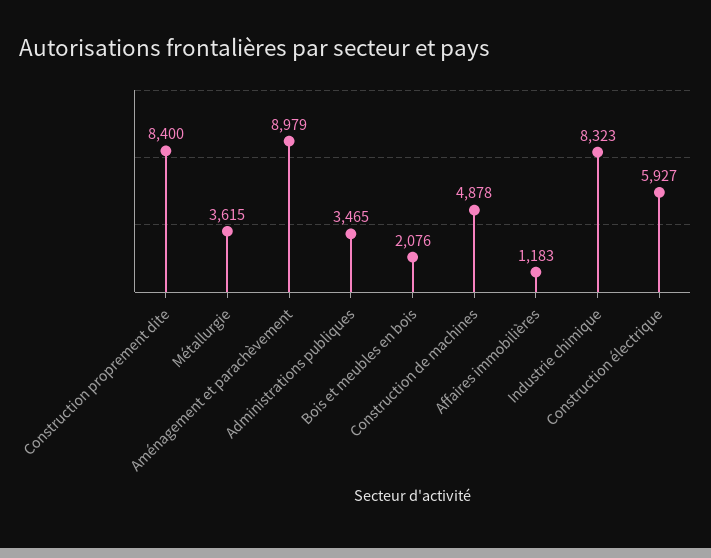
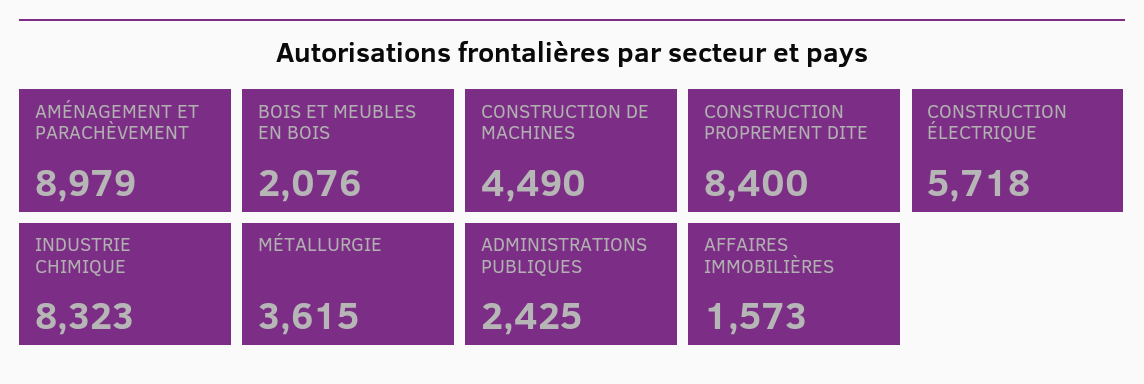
Administrations publiques: 3465 -> 2425
Construction de machines: 4878 -> 4490
Affaires immobilières: 1183 -> 1573
Construction électrique: 5927 -> 5718

